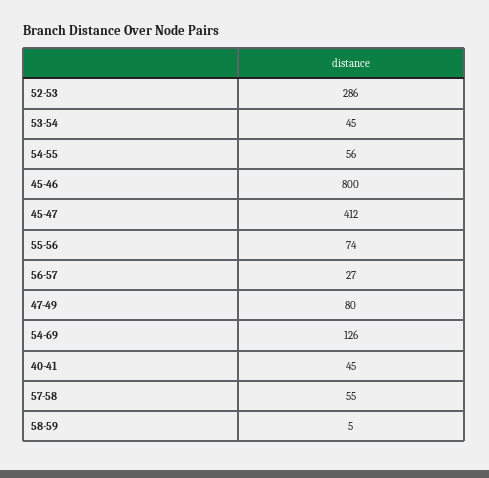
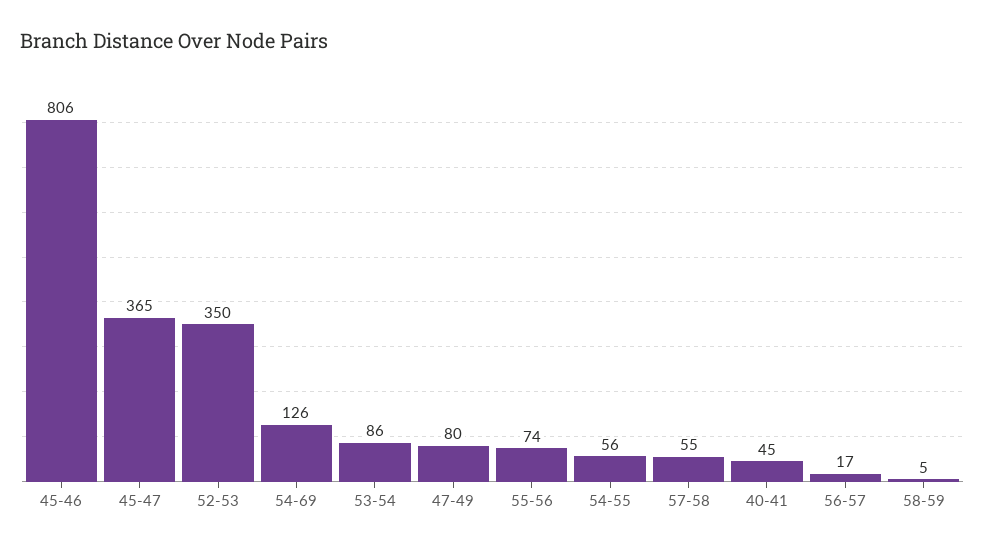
52-53: 286 -> 350
53-54: 45 -> 86
45-46: 800 -> 806
45-47: 412 -> 365
56-57: 27 -> 17

